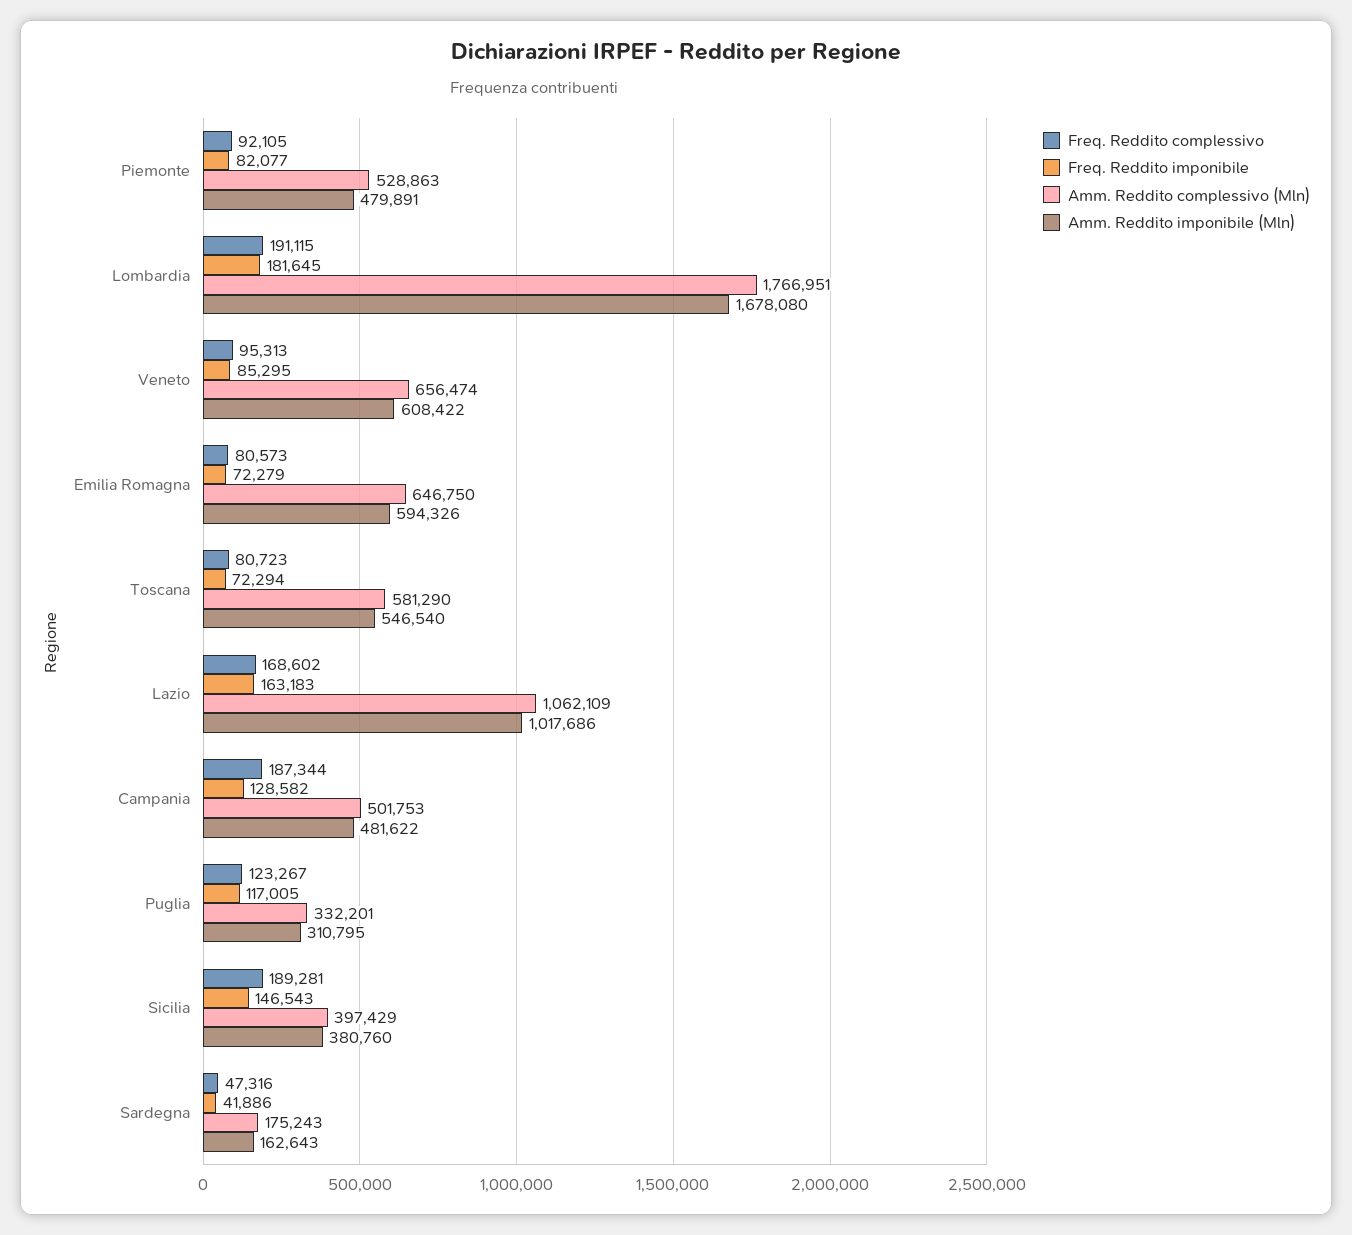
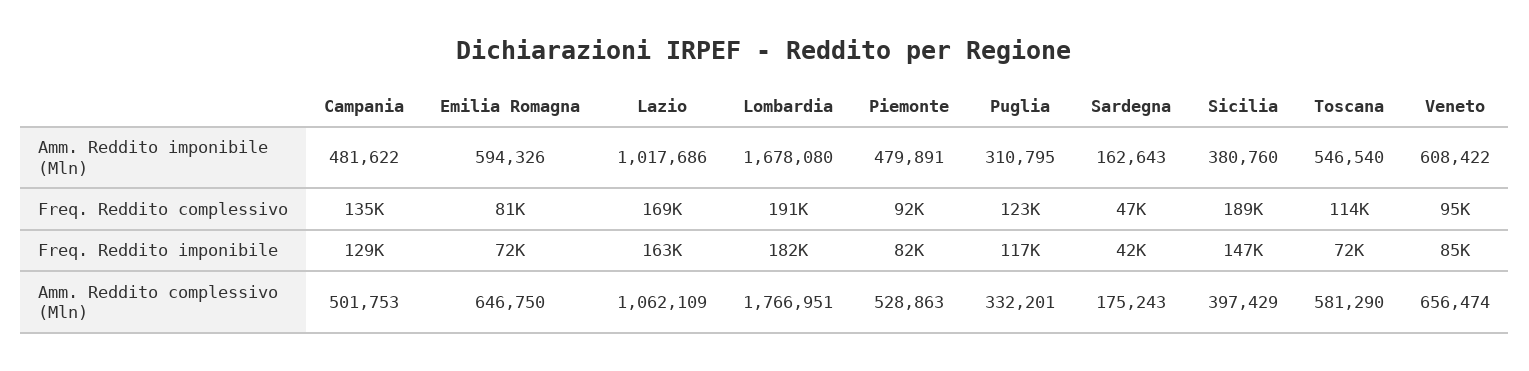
Freq. Reddito complessivo, Toscana: 80723 -> 114000
Freq. Reddito complessivo, Campania: 187344 -> 135000

